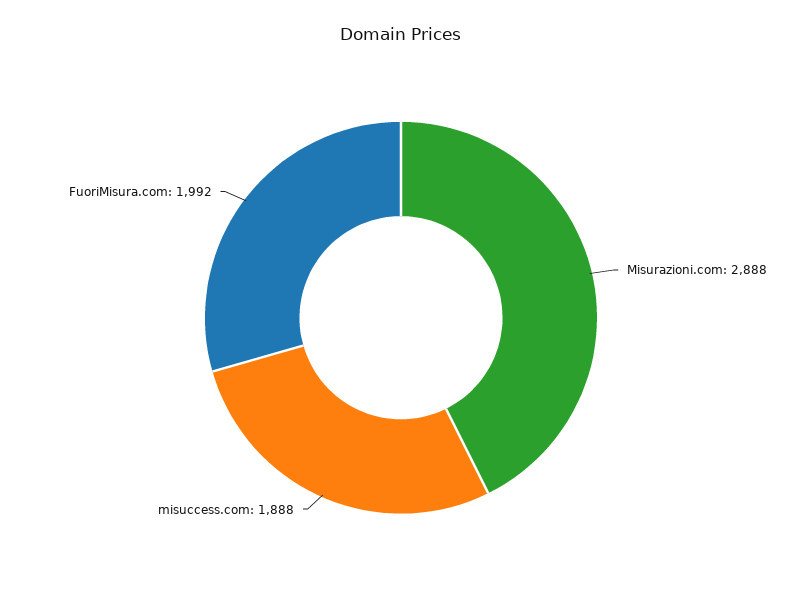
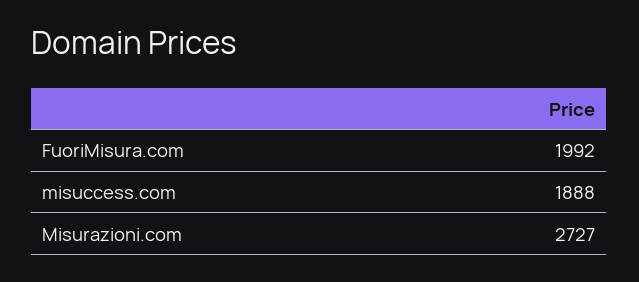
Misurazioni.com: 2888 -> 2727

